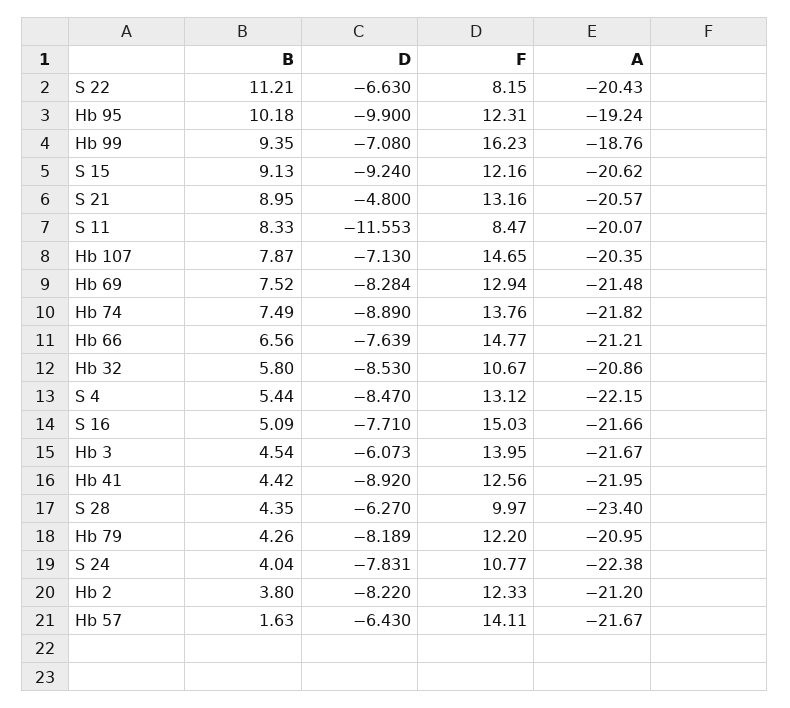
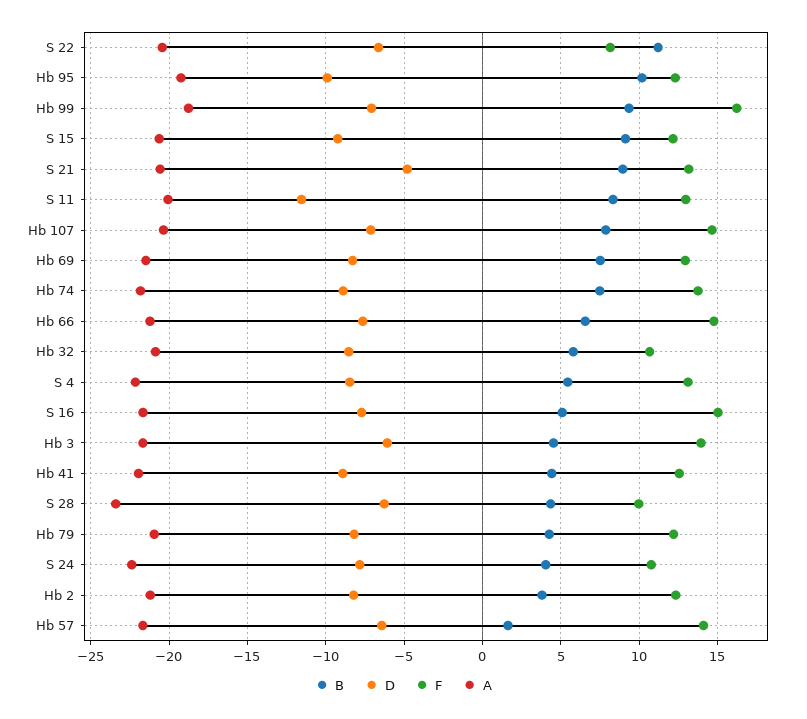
F, S 11: 8.47 -> 13

